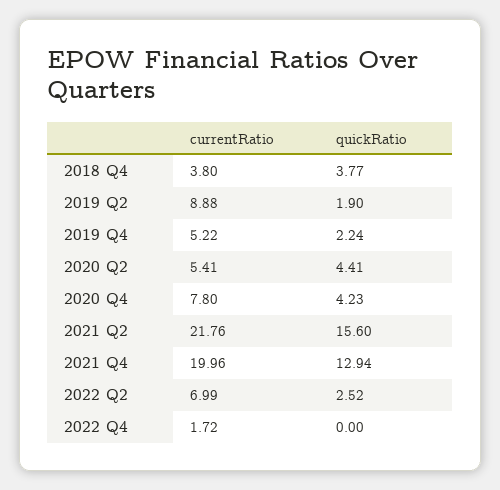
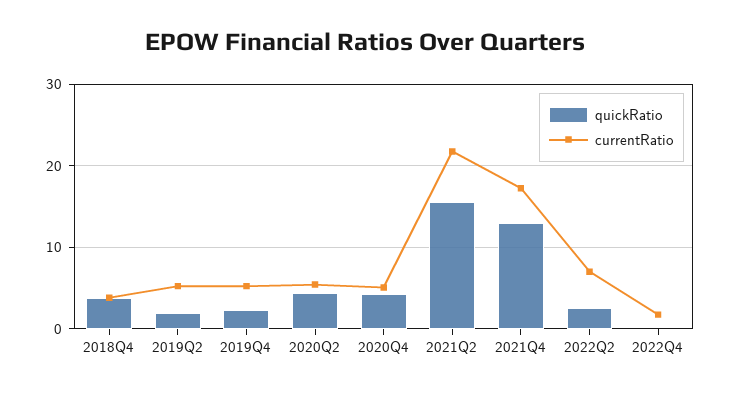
currentRatio, 2019 Q2: 8.88 -> 5
currentRatio, 2020 Q4: 7.8 -> 5
currentRatio, 2021 Q4: 19.96 -> 17

